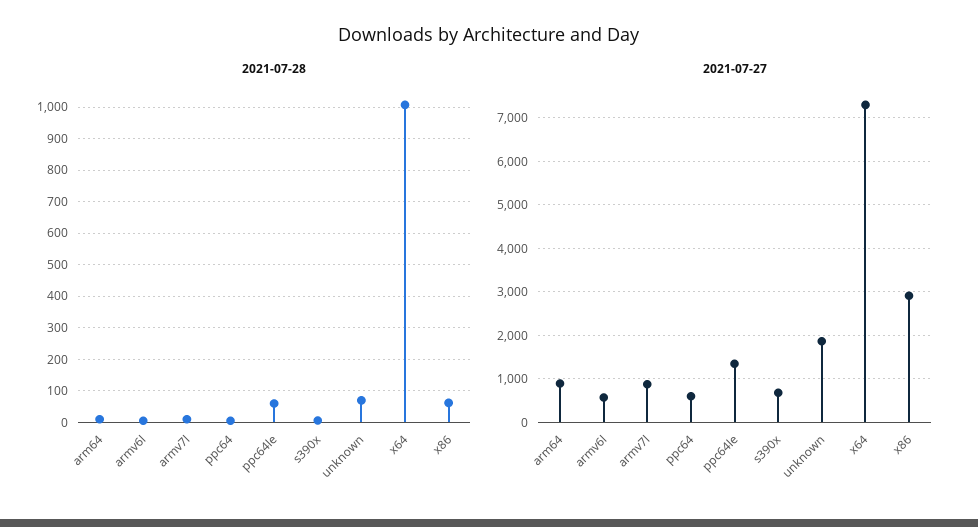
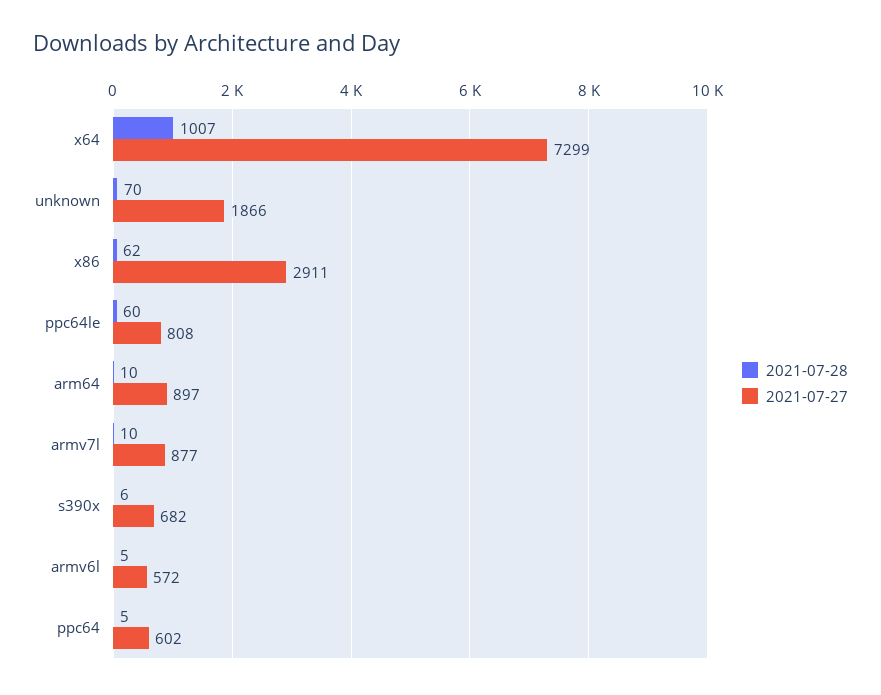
2021-07-27, ppc64le: 1400 -> 808

